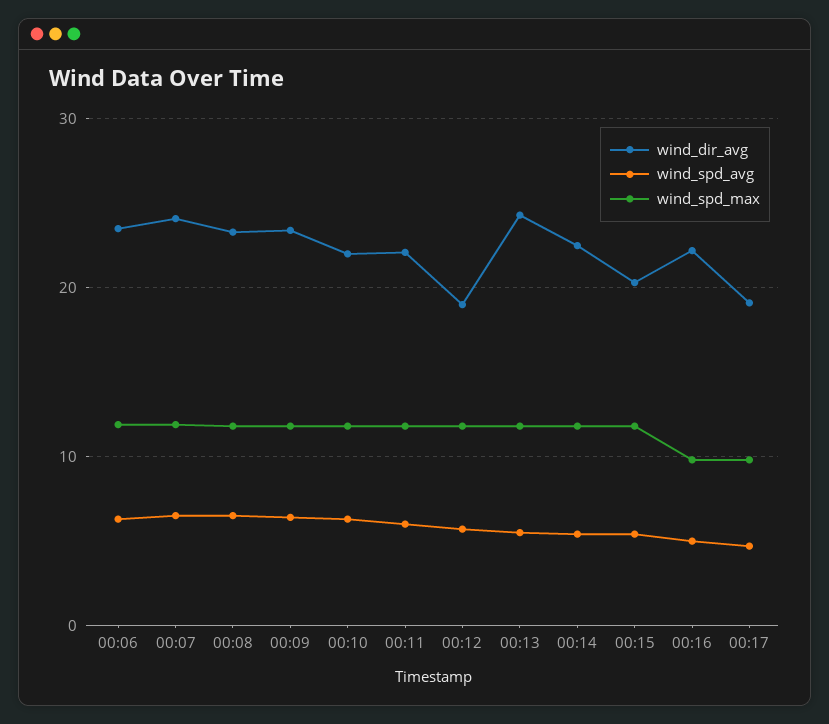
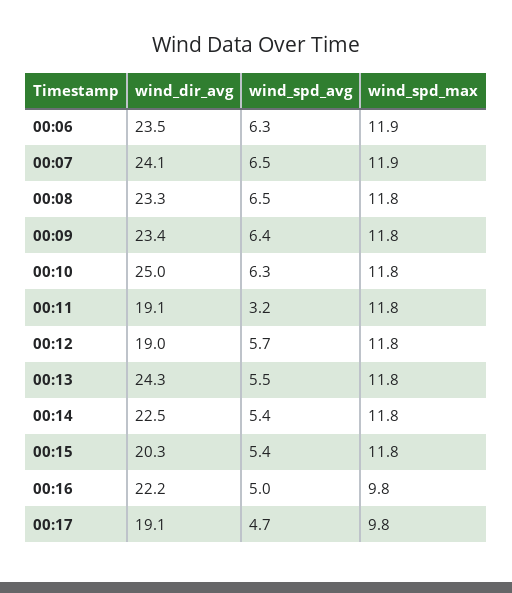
wind_dir_avg, 00:10: 22 -> 25
wind_dir_avg, 00:11: 22 -> 19.1
wind_spd_avg, 00:11: 6 -> 3.2

